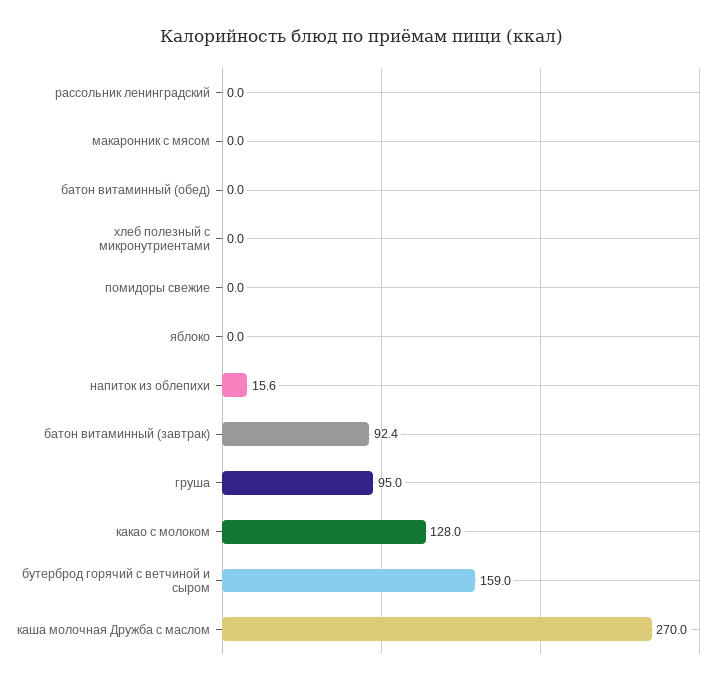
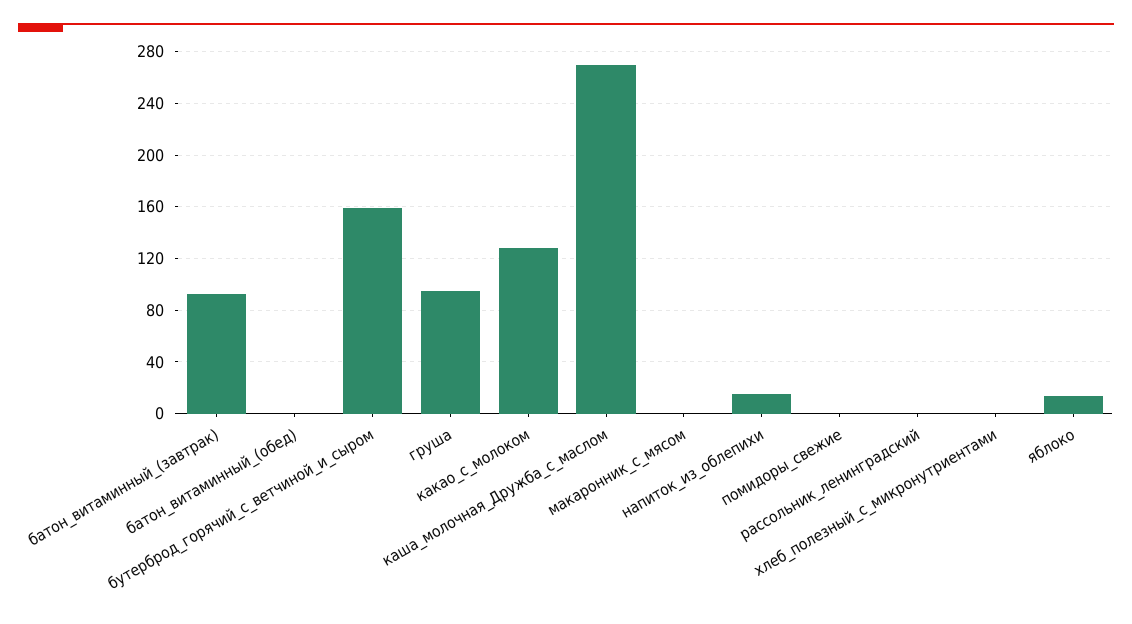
яблоко: 0 -> 15

